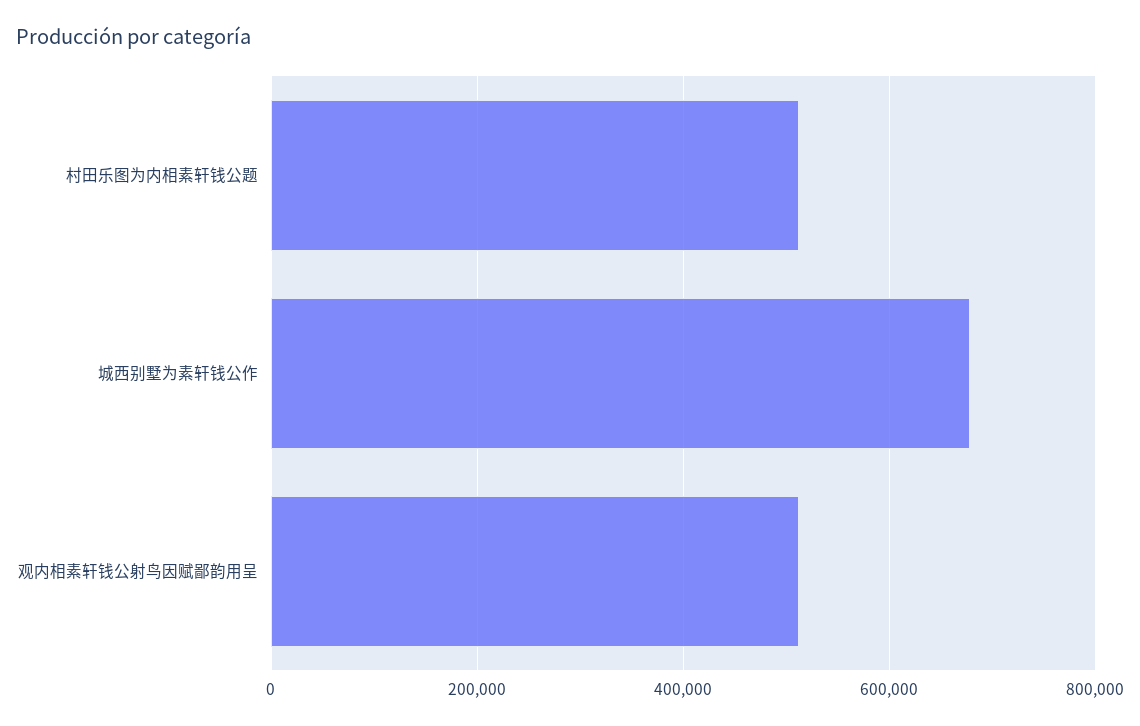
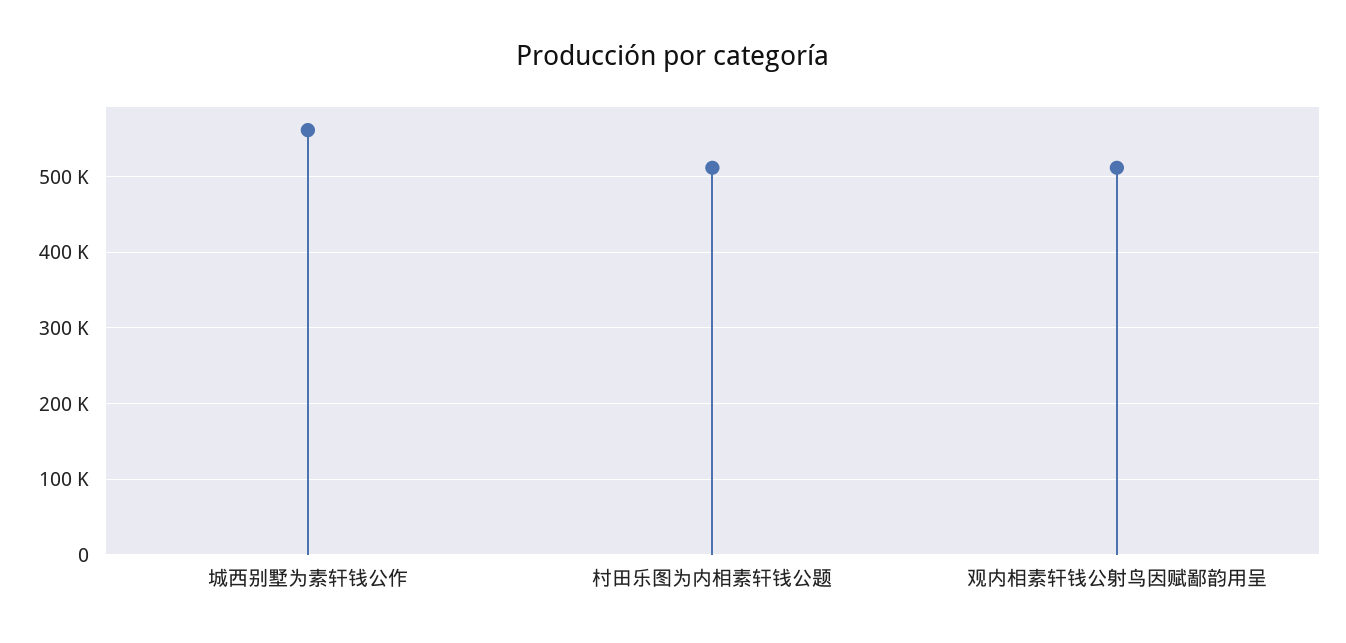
城西别墅为素轩钱公作: 680000 -> 560000

